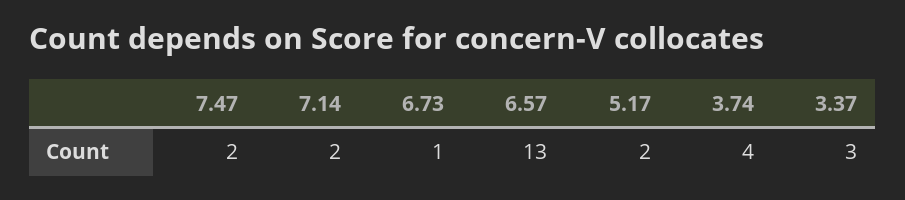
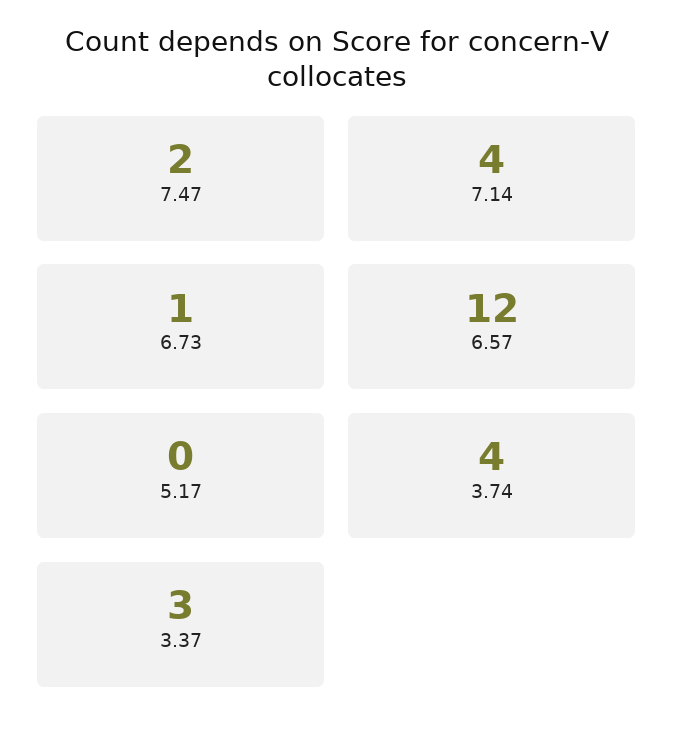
7.14: 2 -> 4
6.57: 13 -> 12
5.17: 2 -> 0

